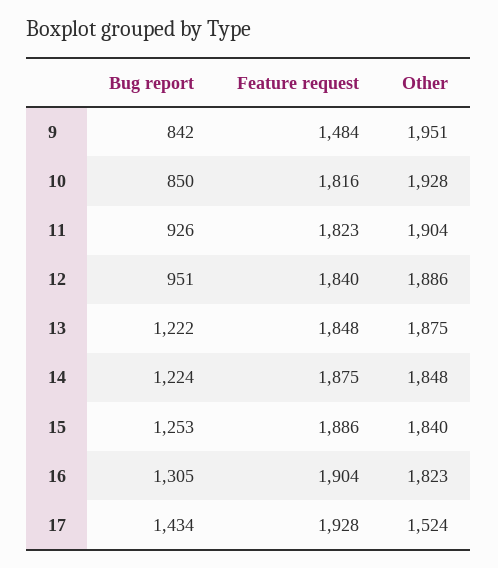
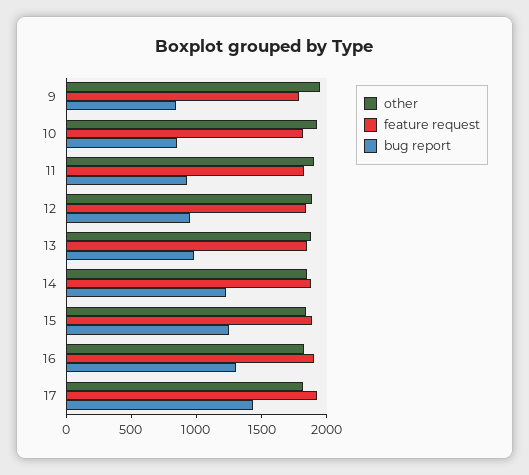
Feature request, 9: 1484 -> 1800
Bug report, 13: 1222 -> 1000
Other, 17: 1524 -> 1800

